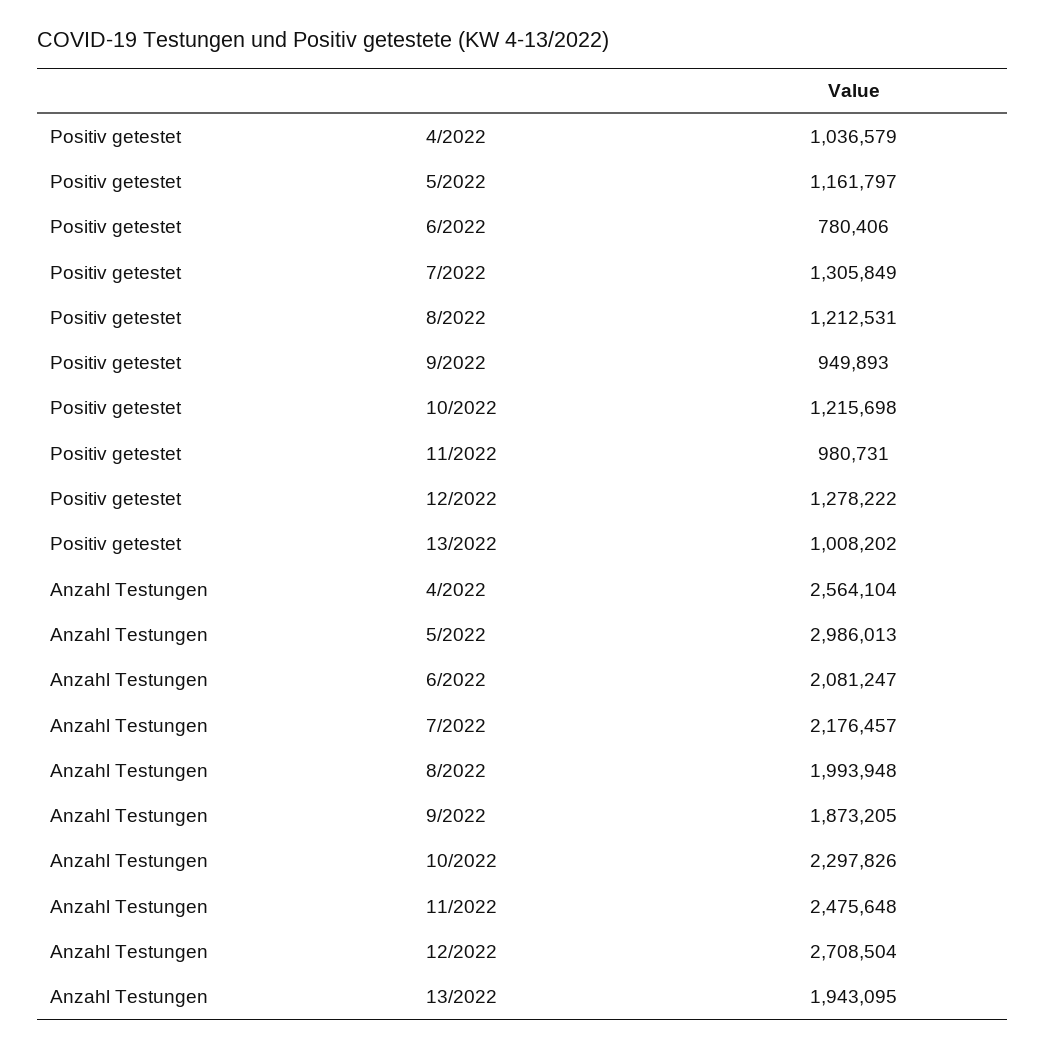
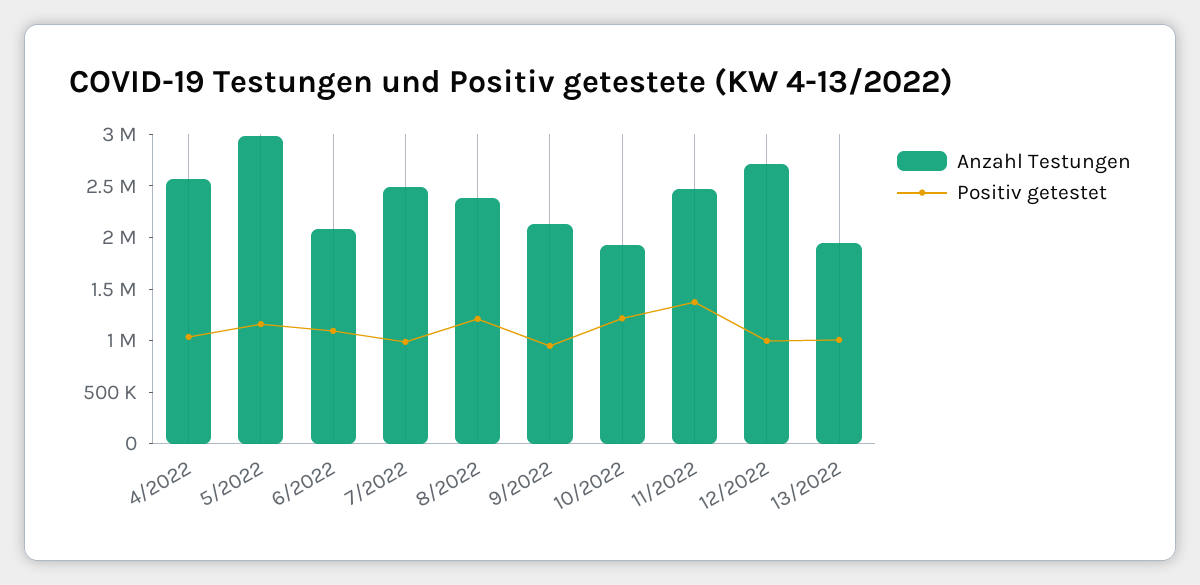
Positiv getestet, 6/2022: 780406 -> 1100000
Positiv getestet, 7/2022: 1305849 -> 1000000
Positiv getestet, 11/2022: 980731 -> 1400000
Positiv getestet, 12/2022: 1278222 -> 1000000
Anzahl Testungen, 7/2022: 2176457 -> 2500000
Anzahl Testungen, 8/2022: 1993948 -> 2400000
Anzahl Testungen, 9/2022: 1873205 -> 2100000
Anzahl Testungen, 10/2022: 2297826 -> 1900000

